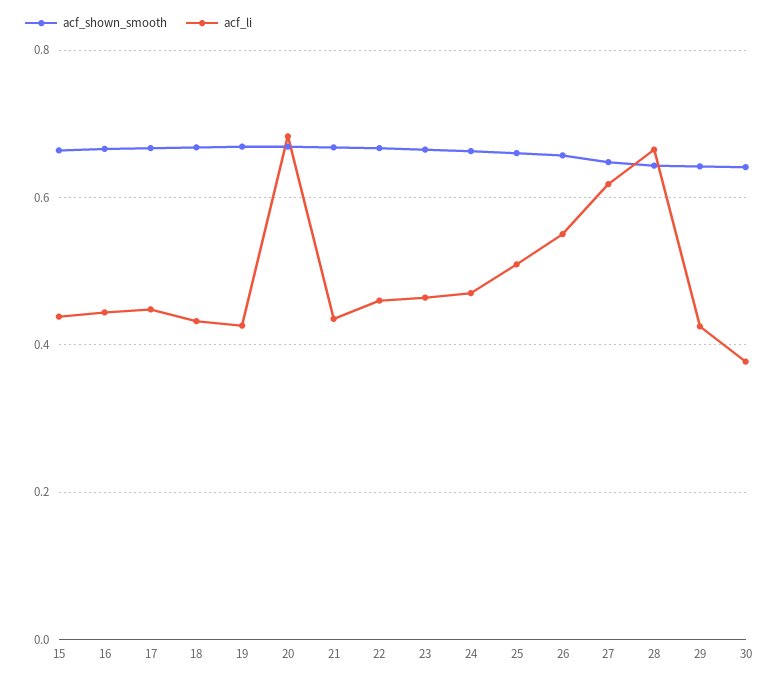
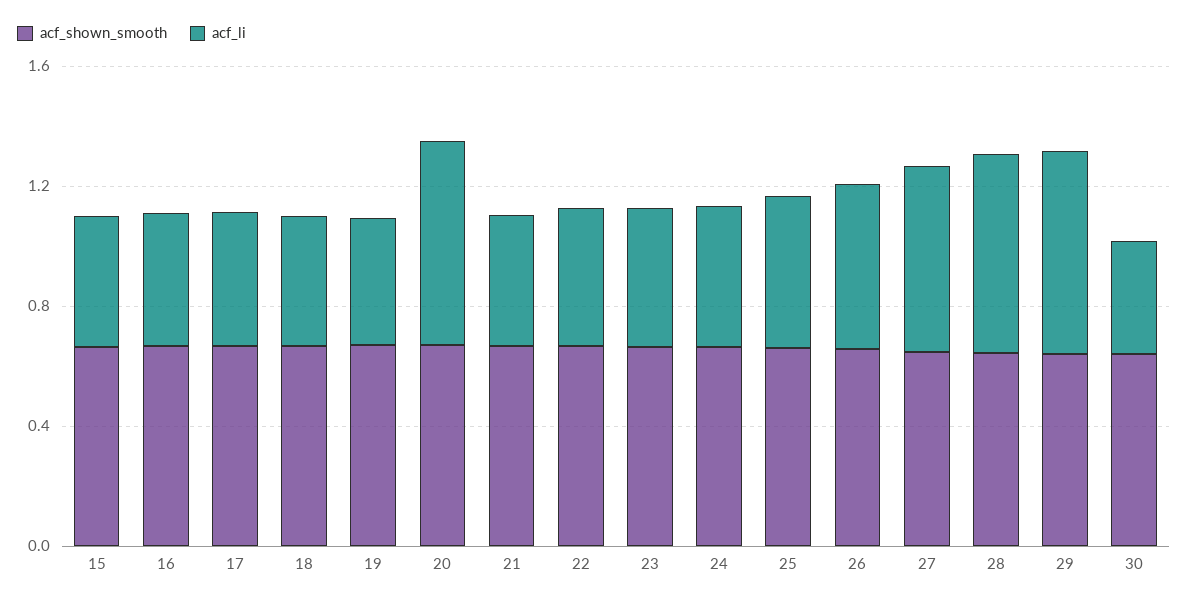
acf_li, 29: 0.42 -> 0.7

